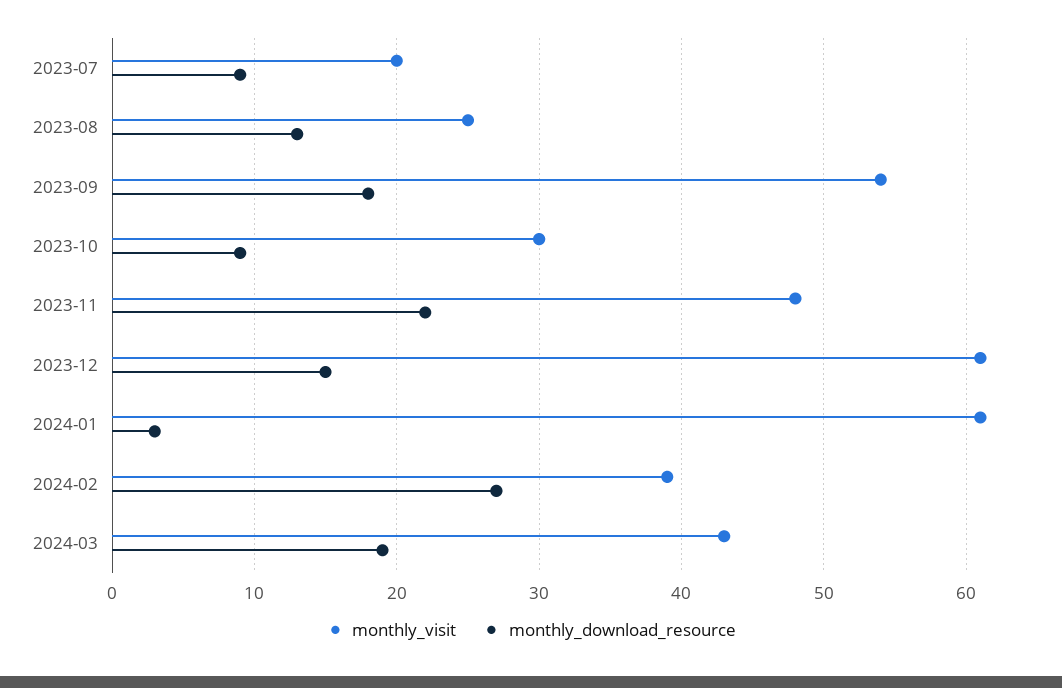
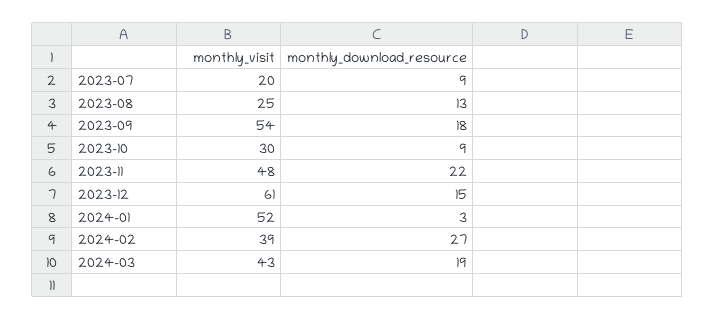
monthly_visit, 2024-01: 61 -> 52

